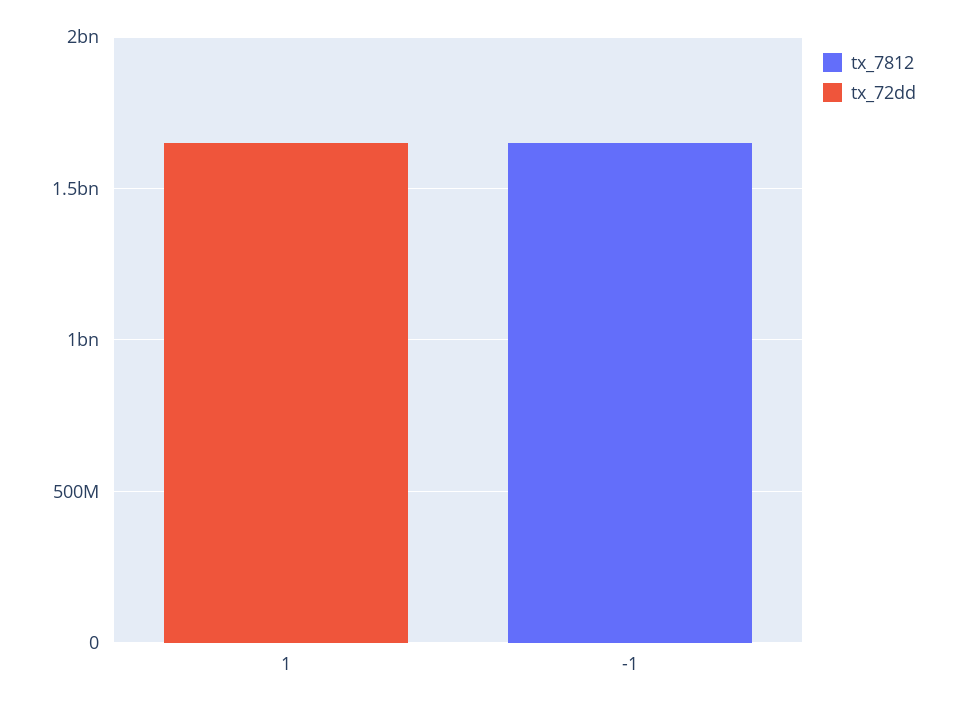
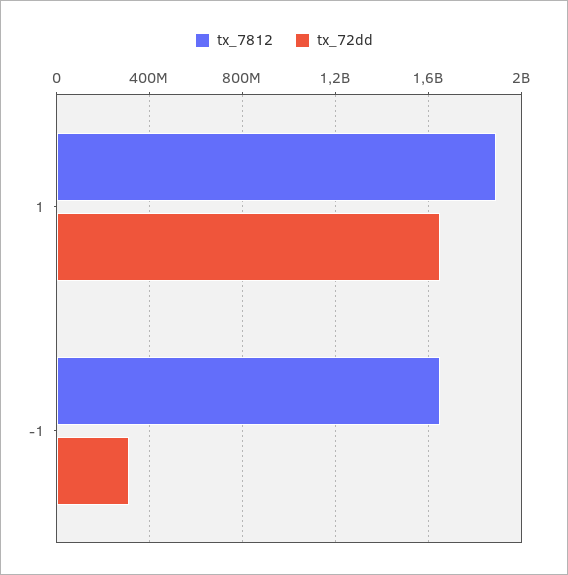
tx_7812, 1: 0 -> 1900000000
tx_72dd, -1: 0 -> 300000000

